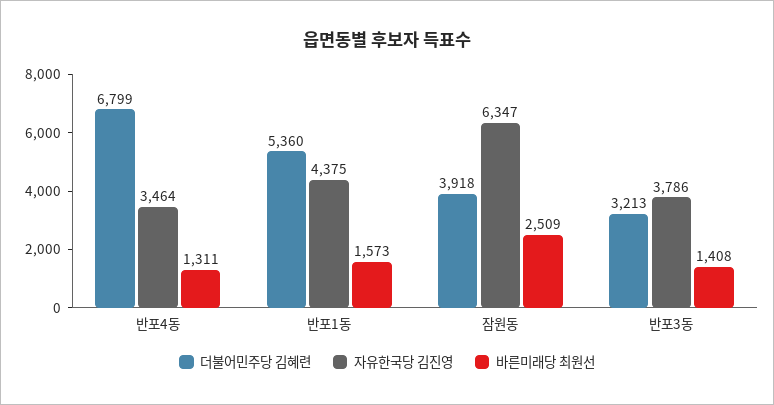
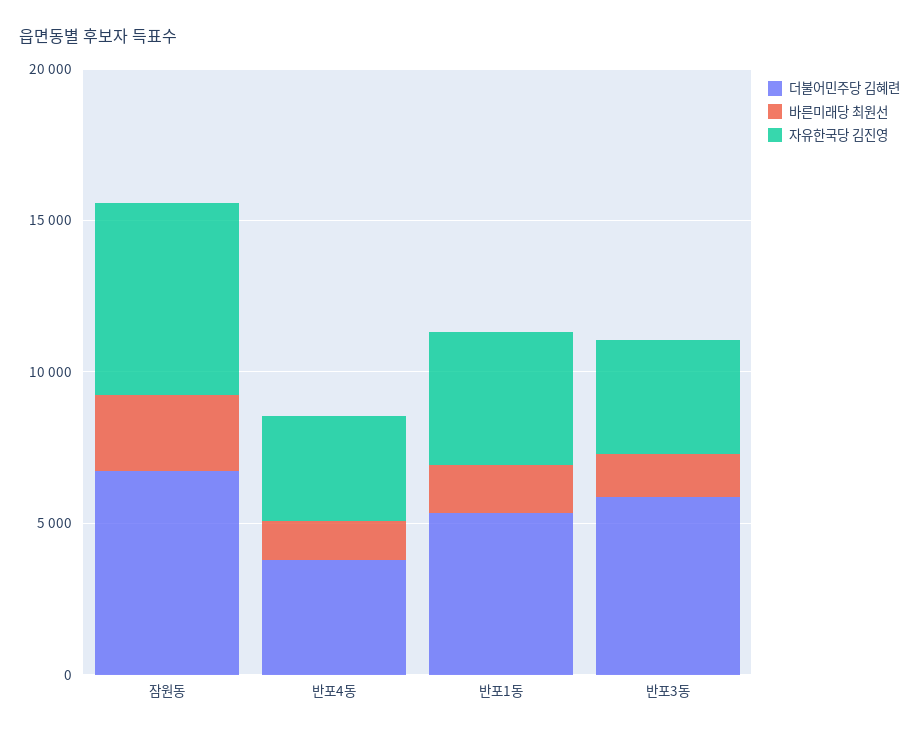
더불어민주당 김혜련, 반포4동: 6799 -> 4000
더불어민주당 김혜련, 잠원동: 3918 -> 7000
더불어민주당 김혜련, 반포3동: 3213 -> 6000

